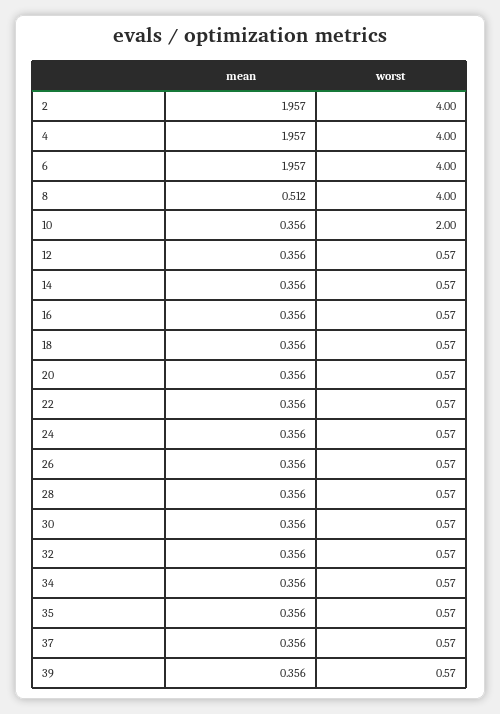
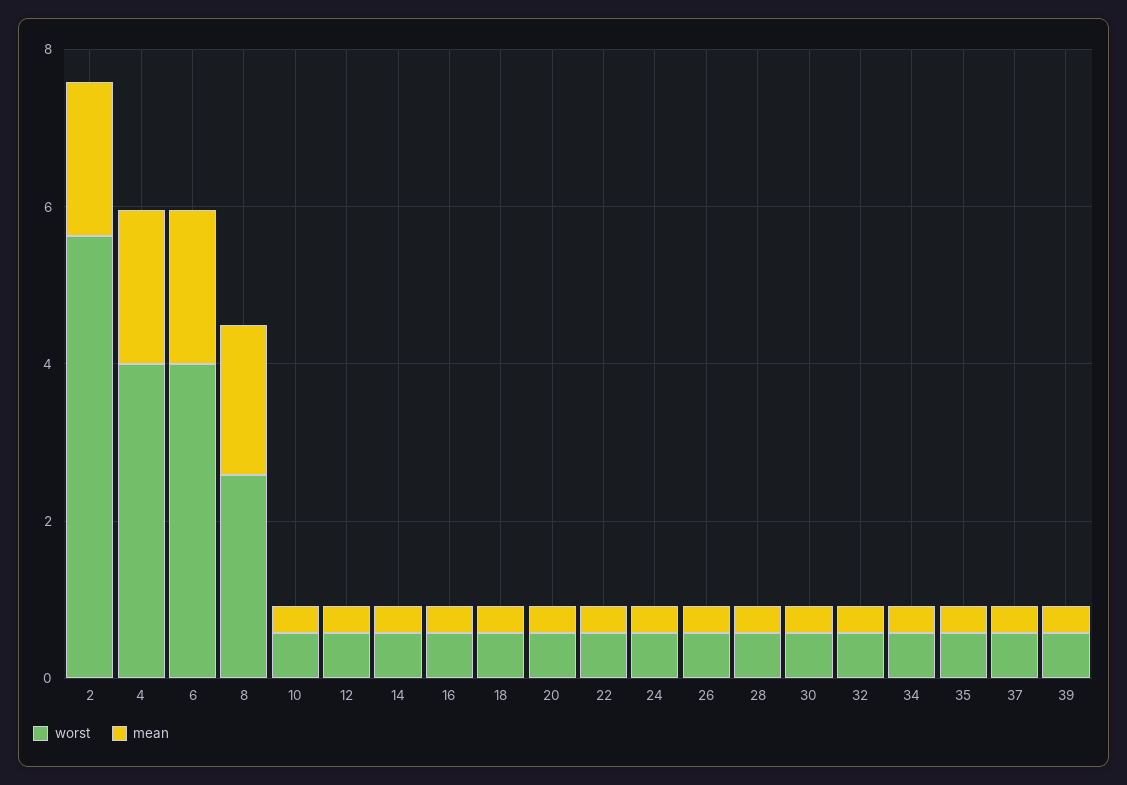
worst, 2: 4 -> 5.5
mean, 8: 0.512 -> 2
worst, 8: 4 -> 2.5
worst, 10: 2 -> 0.5

